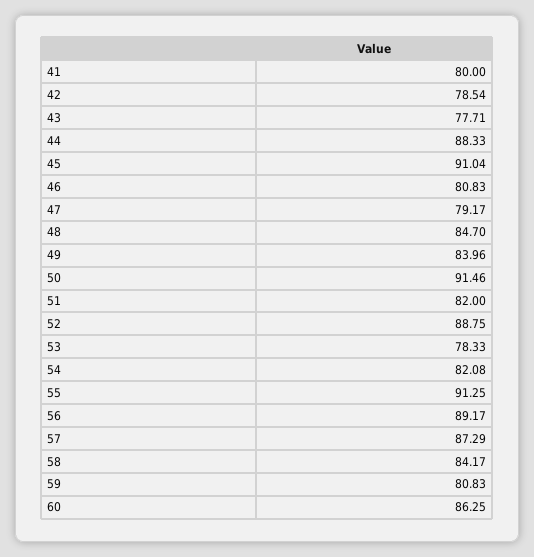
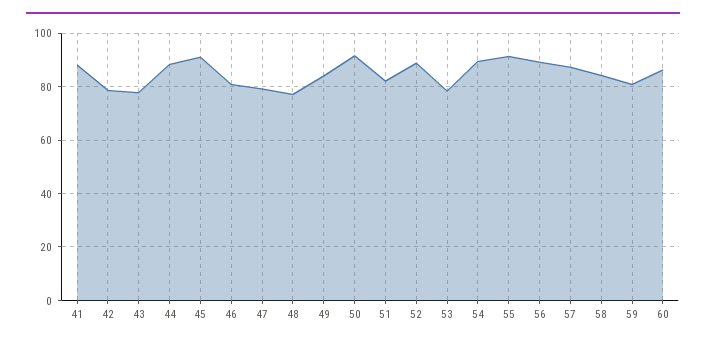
41: 80 -> 87.5
48: 84.7 -> 77.5
54: 82.08 -> 90

